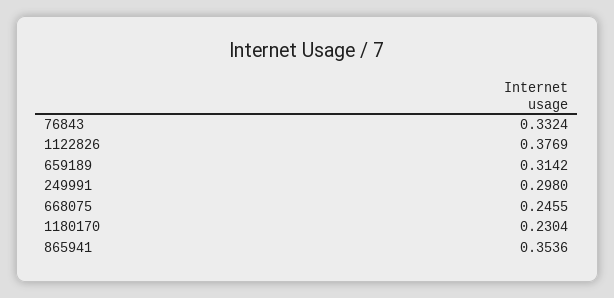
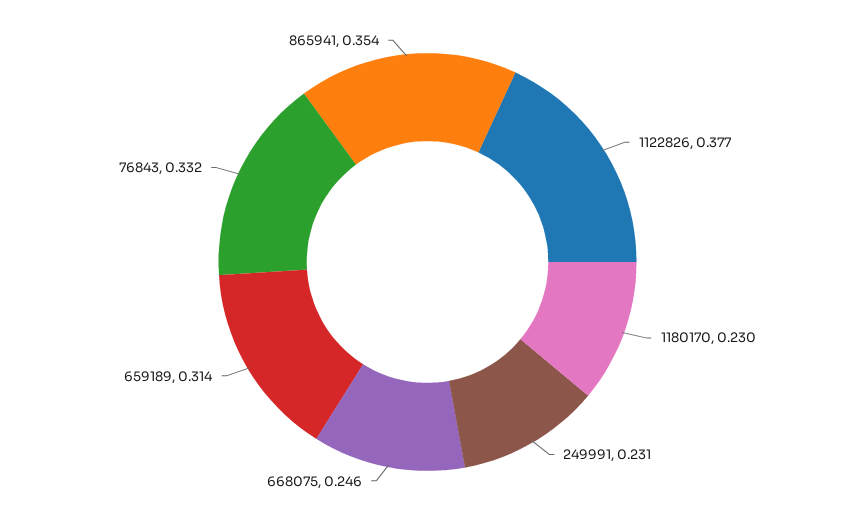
249991: 0.298 -> 0.231

